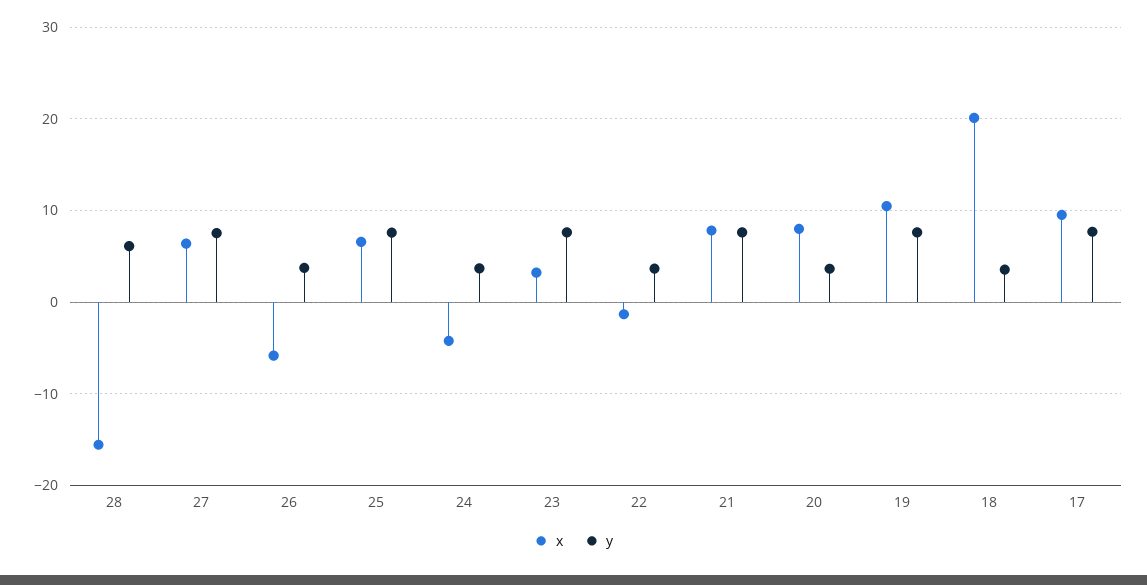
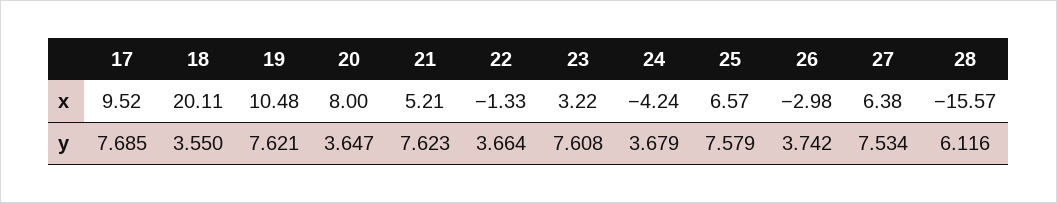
x, 26: -6 -> -2.98
x, 21: 8 -> 5.21

